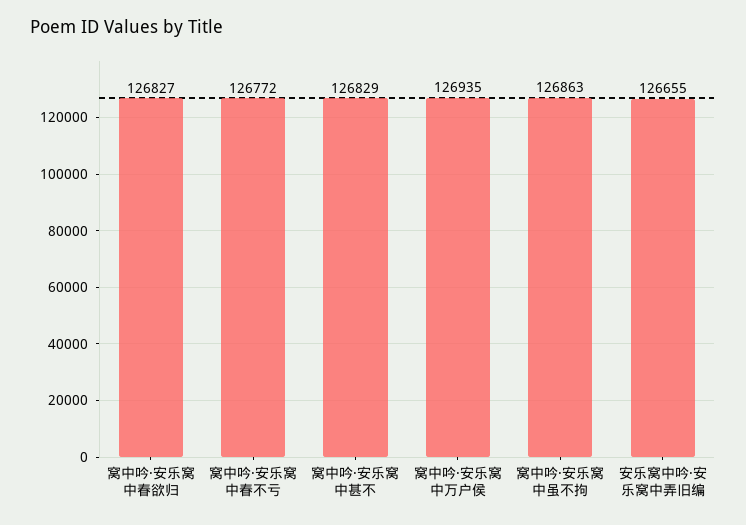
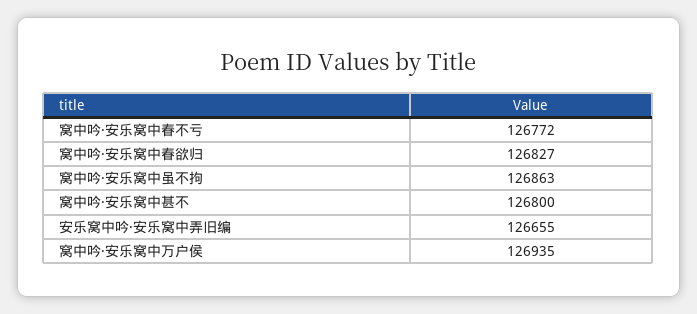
窝中吟·安乐窝中甚不: 126829 -> 126800

